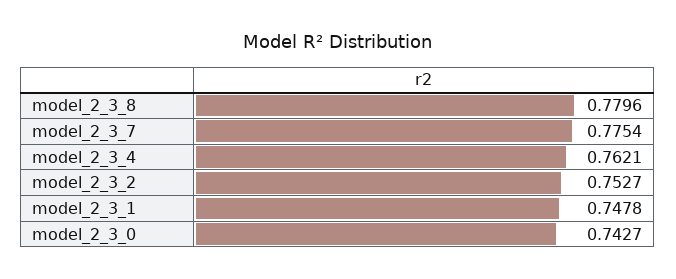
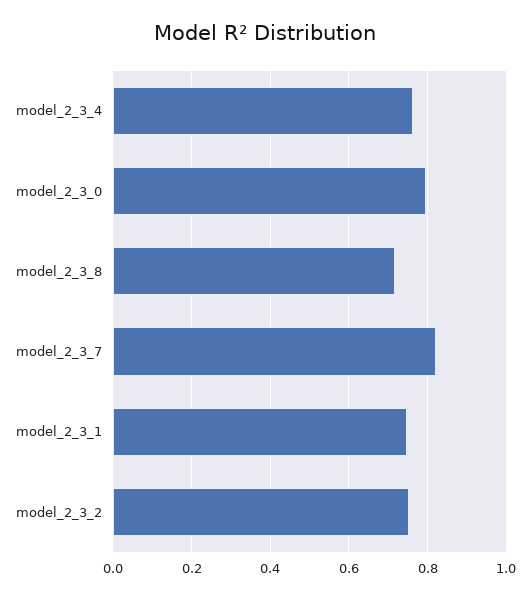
model_2_3_8: 0.7796 -> 0.72
model_2_3_7: 0.7754 -> 0.82
model_2_3_0: 0.7427 -> 0.8

